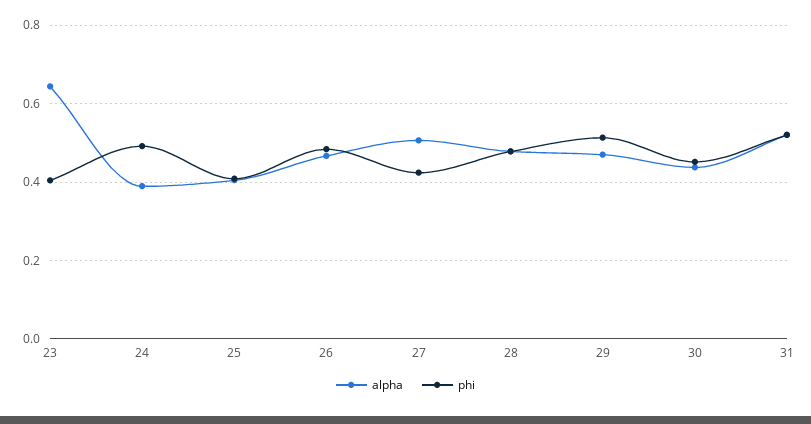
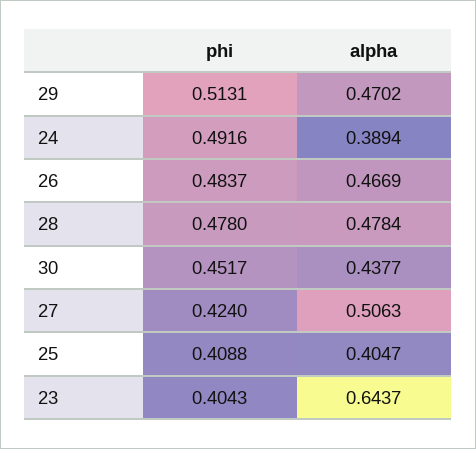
alpha, 31: 0.52 -> none
phi, 31: 0.52 -> none

